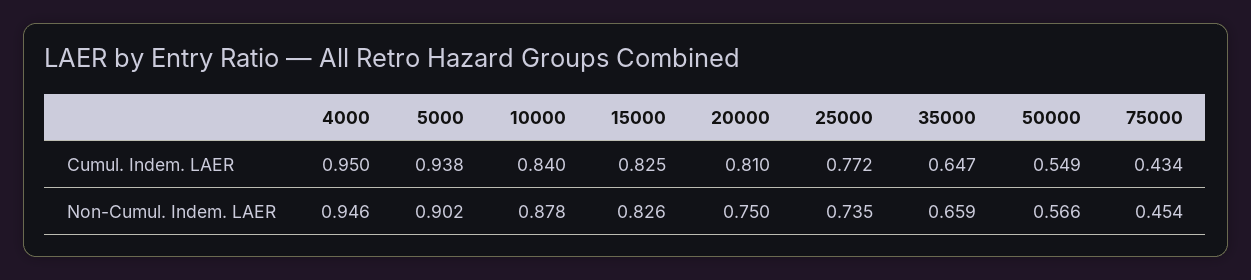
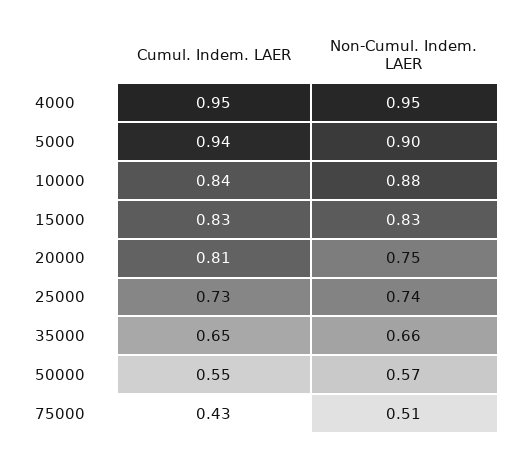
25000, Cumul. Indem. LAER: 0.772 -> 0.73
75000, Non-Cumul. Indem. LAER: 0.454 -> 0.51

